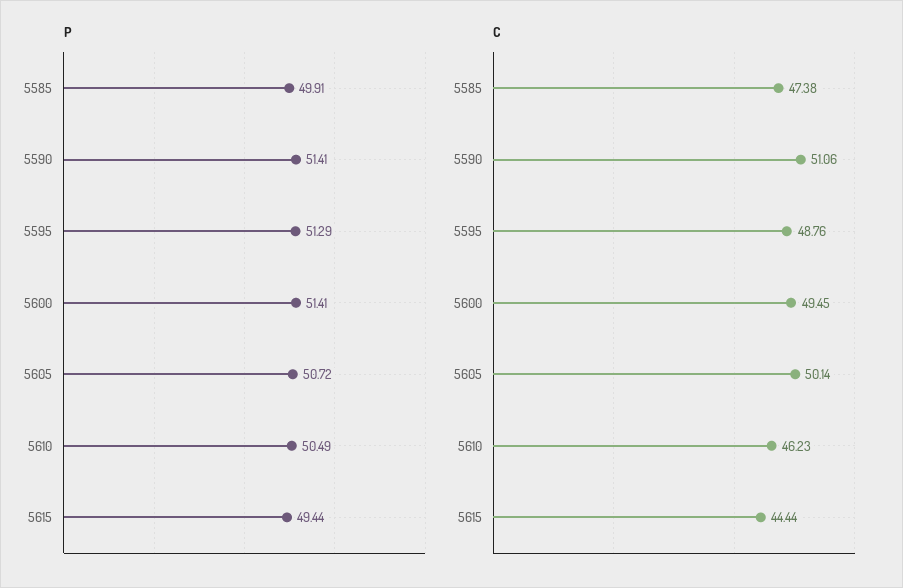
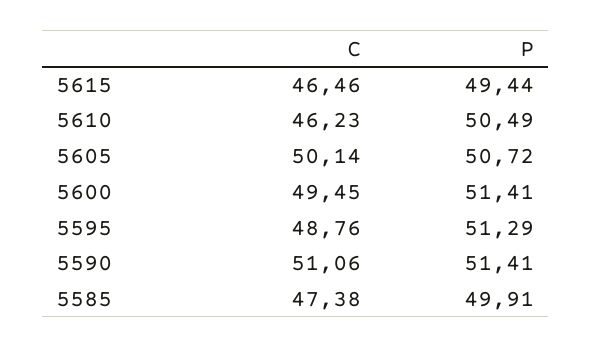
C, 5615: 44.44 -> 46.46

